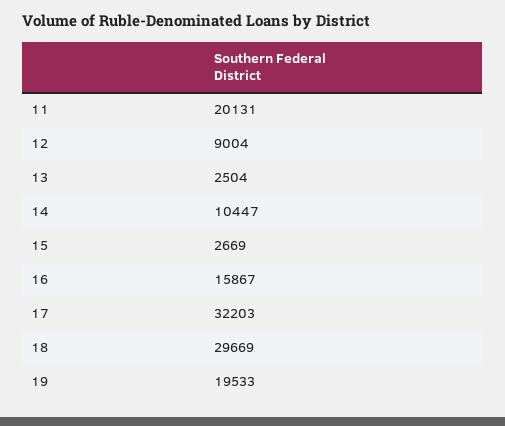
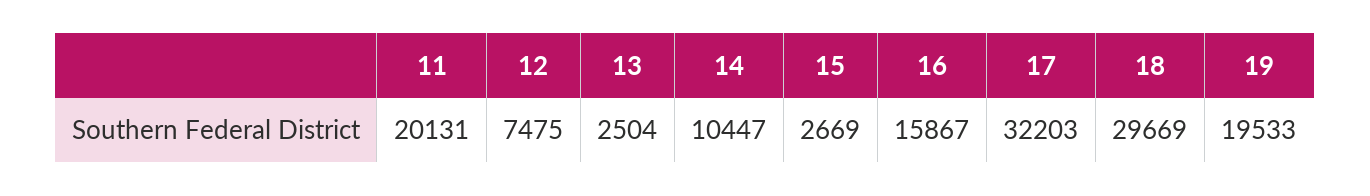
12: 9004 -> 7475

